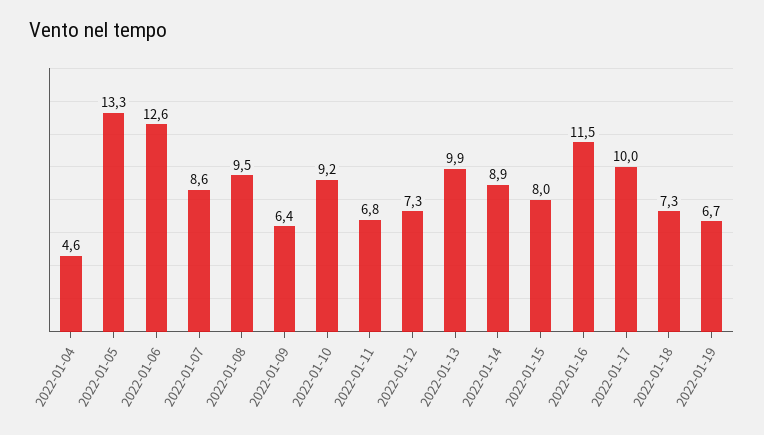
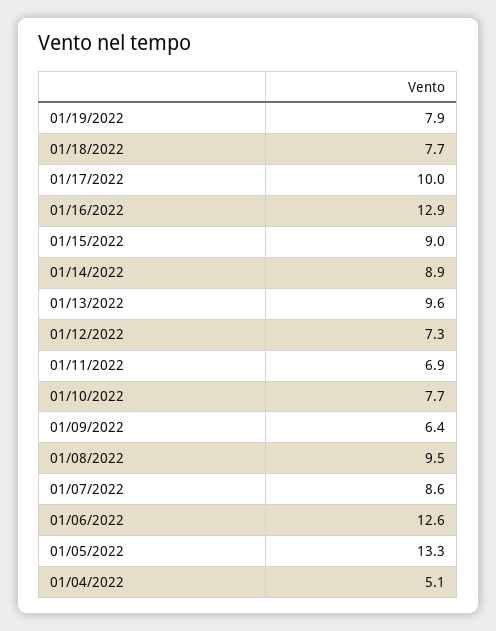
2022-01-04: 4.6 -> 5.1
2022-01-10: 9.2 -> 7.7
2022-01-11: 6.8 -> 6.9
2022-01-13: 9.9 -> 9.6
2022-01-15: 8 -> 9
2022-01-16: 11.5 -> 12.9
2022-01-18: 7.3 -> 7.7
2022-01-19: 6.7 -> 7.9

